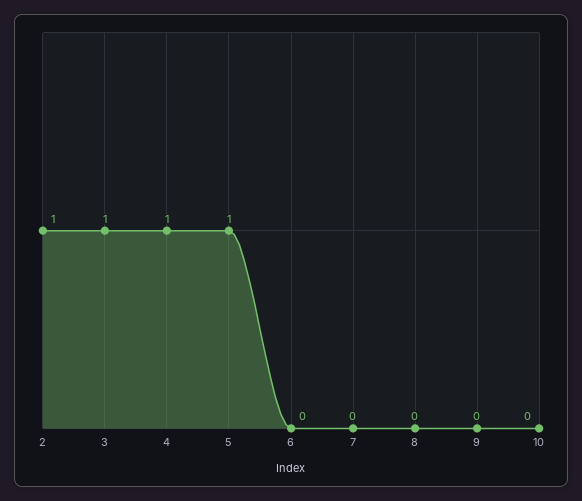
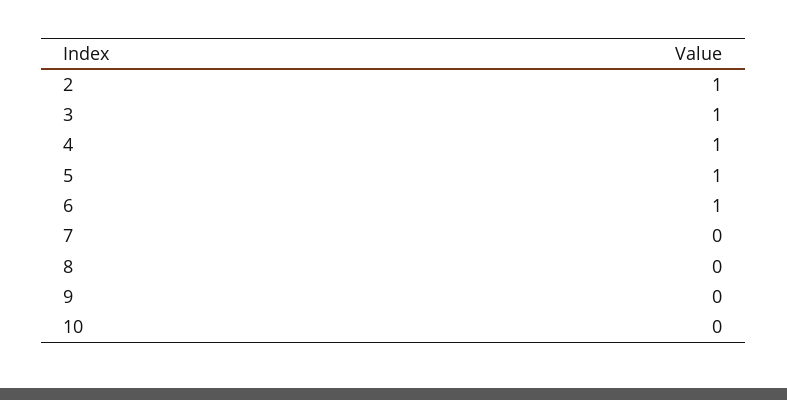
6: 0 -> 1

